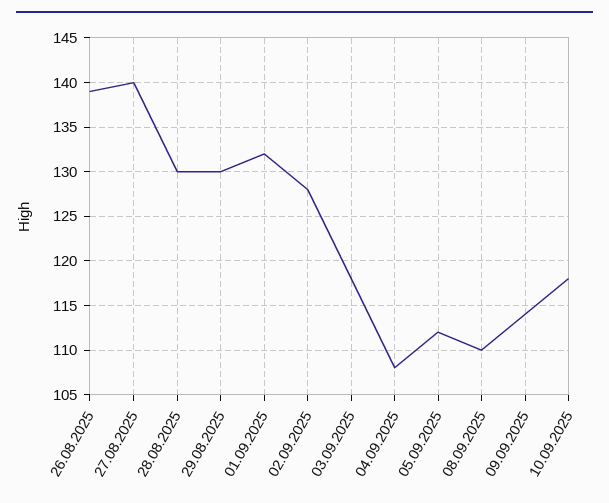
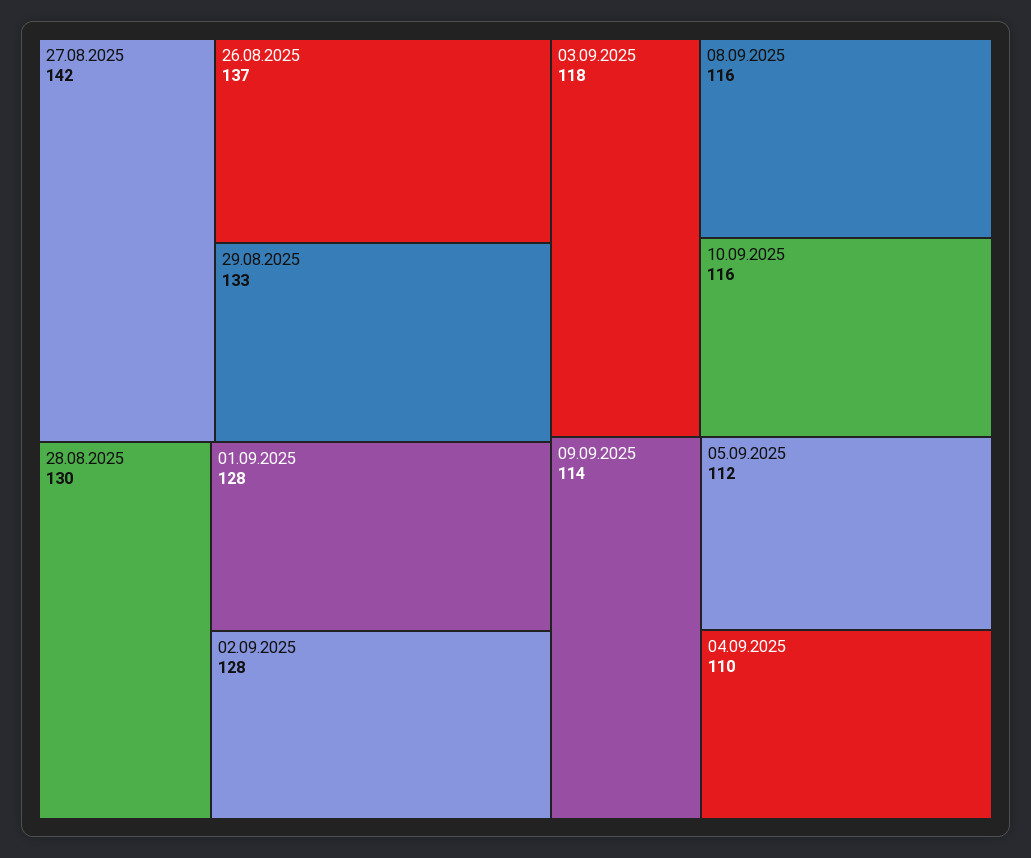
26.08.2025: 139 -> 137
27.08.2025: 140 -> 142
29.08.2025: 130 -> 133
01.09.2025: 132 -> 128
04.09.2025: 108 -> 110
08.09.2025: 110 -> 116
10.09.2025: 118 -> 116

